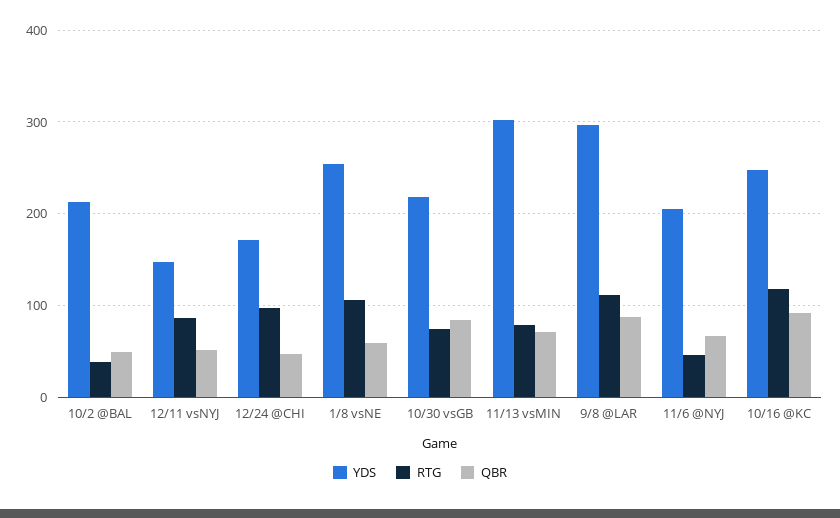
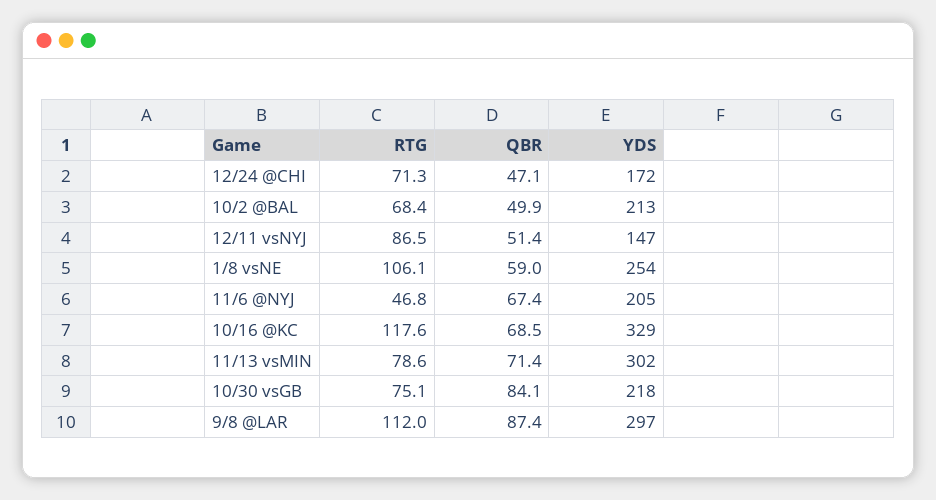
RTG, 10/2 @BAL: 40 -> 68.4
RTG, 12/24 @CHI: 100 -> 71.3
YDS, 10/16 @KC: 250 -> 329
QBR, 10/16 @KC: 90 -> 68.5

